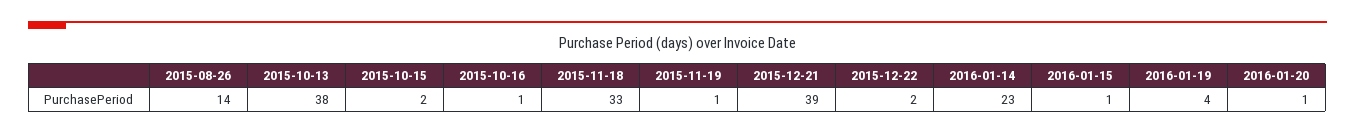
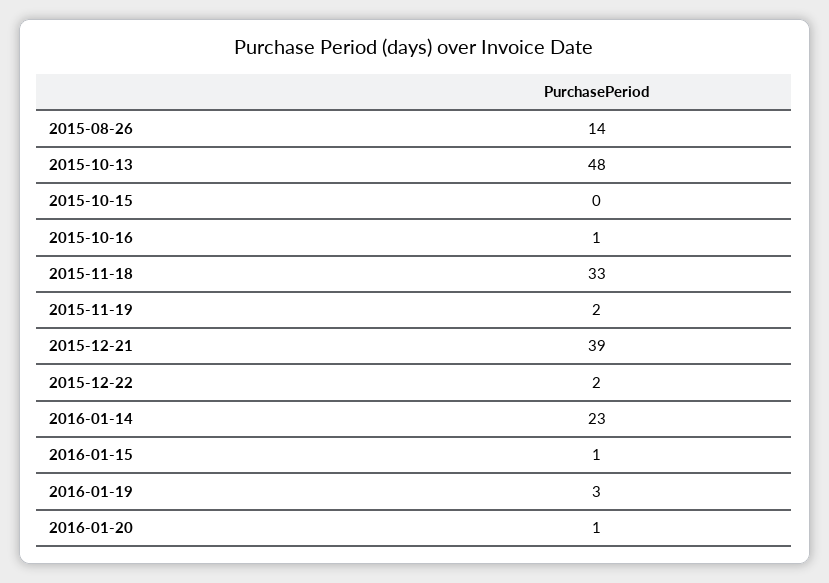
2015-10-13: 38 -> 48
2015-10-15: 2 -> 0
2015-11-19: 1 -> 2
2016-01-19: 4 -> 3

